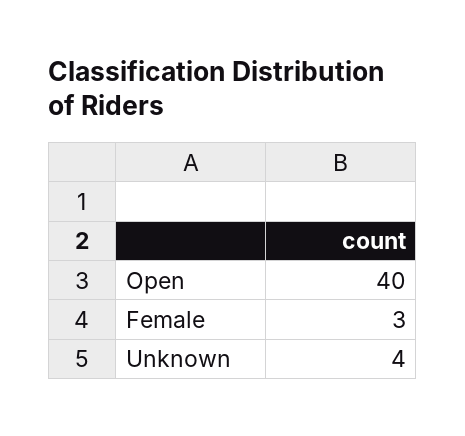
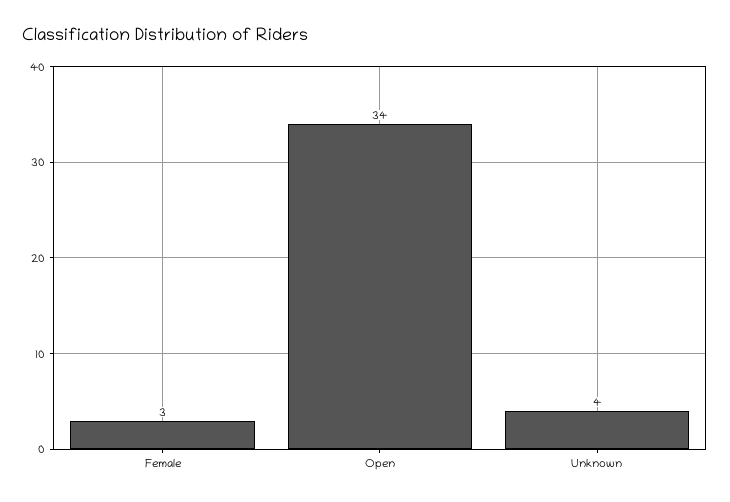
Open: 40 -> 34

